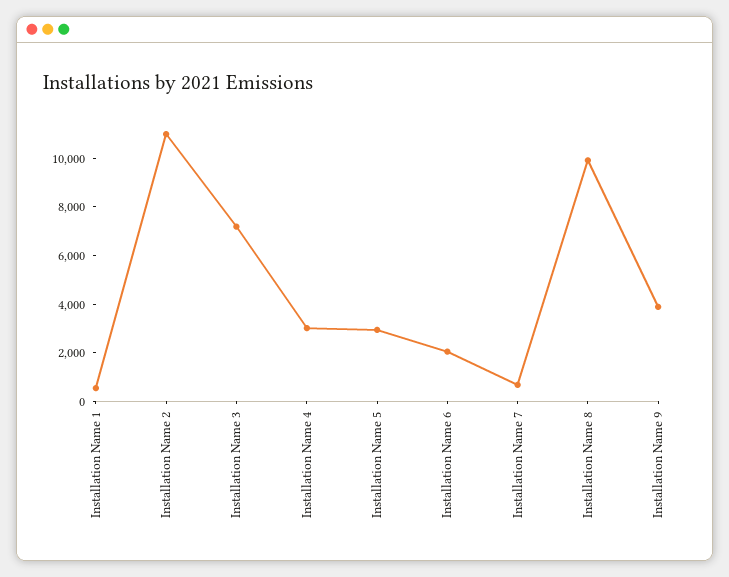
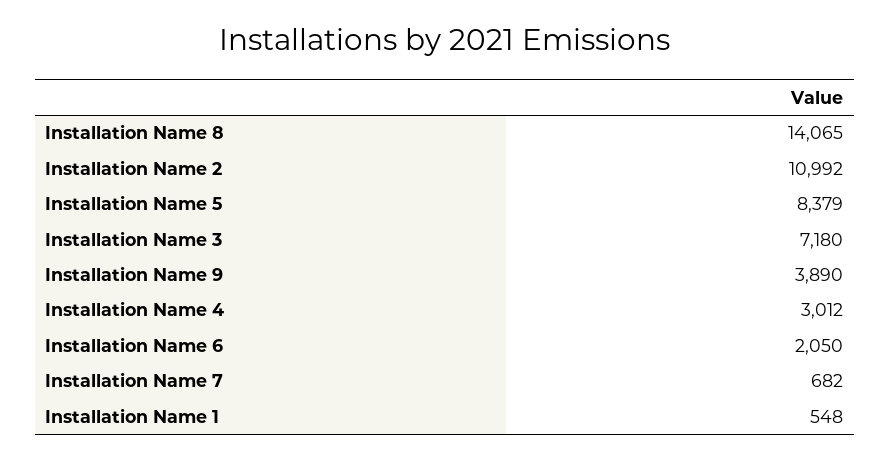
Installation Name 5: 3000 -> 8379
Installation Name 8: 10000 -> 14065

